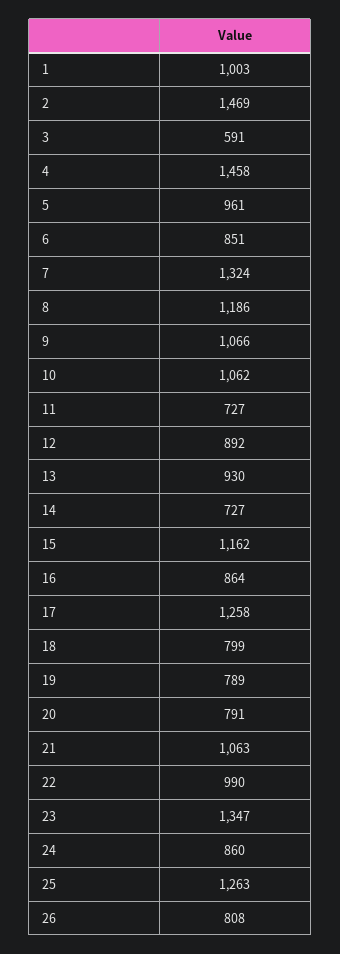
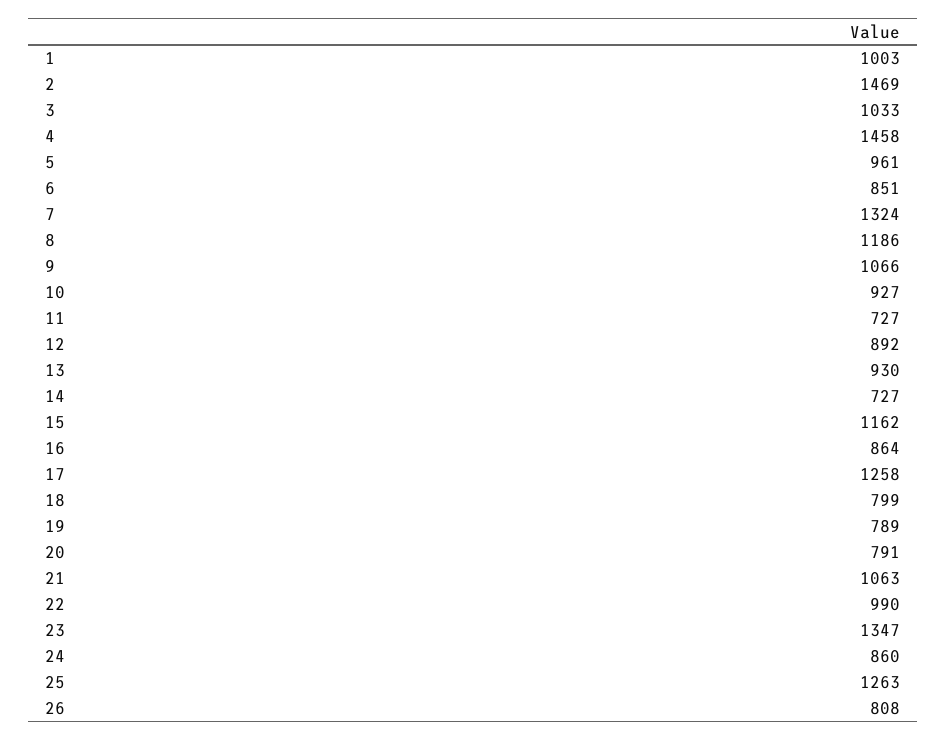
3: 591 -> 1033
10: 1062 -> 927

